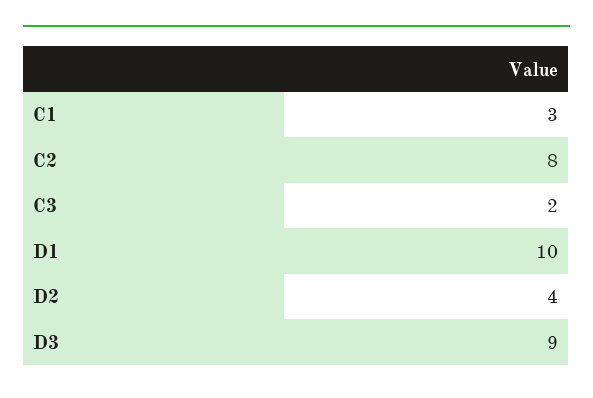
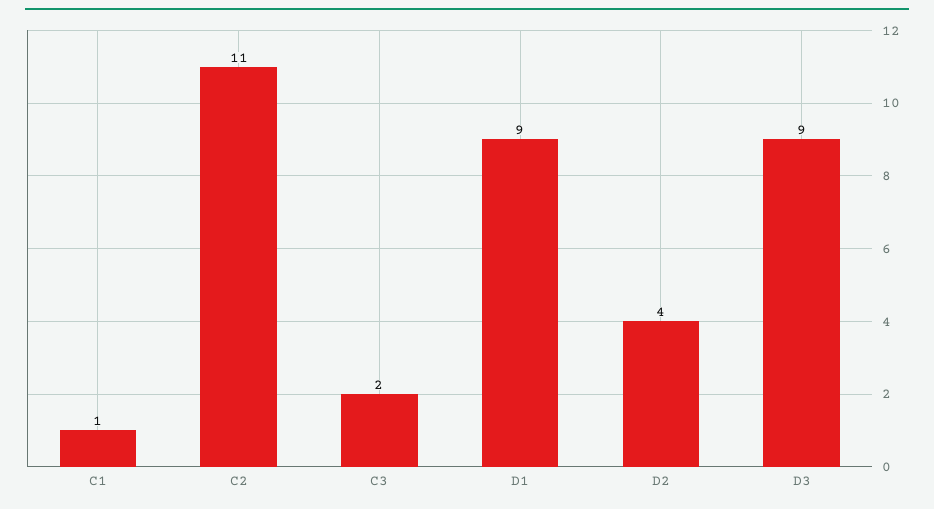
C1: 3 -> 1
C2: 8 -> 11
D1: 10 -> 9

